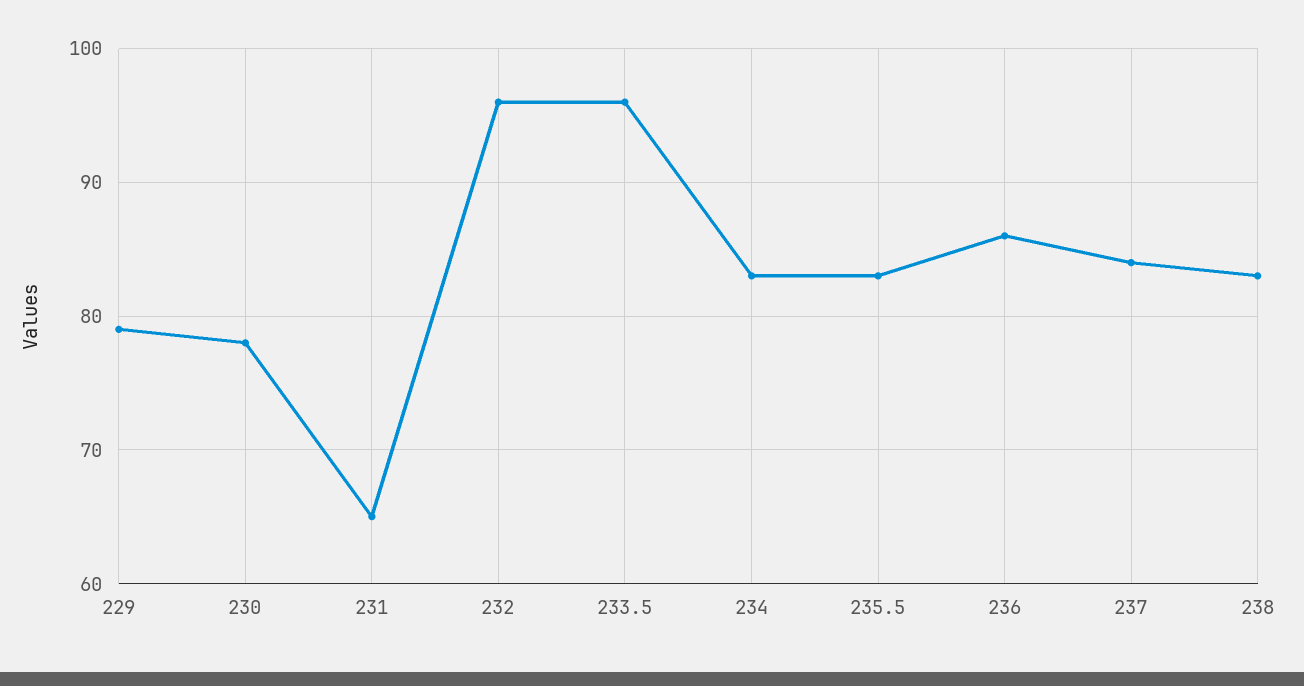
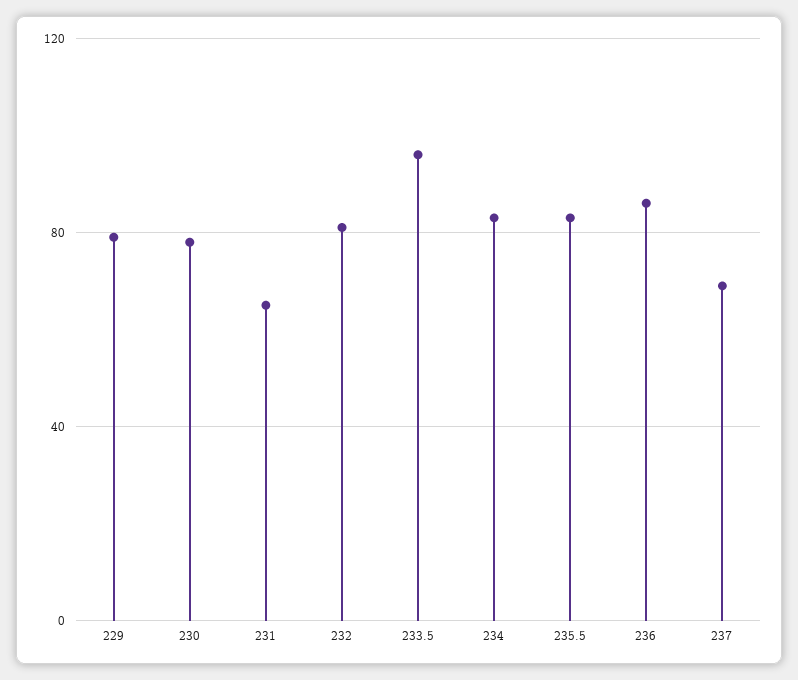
232: 96 -> 80
237: 84 -> 70
238: 83 -> none

